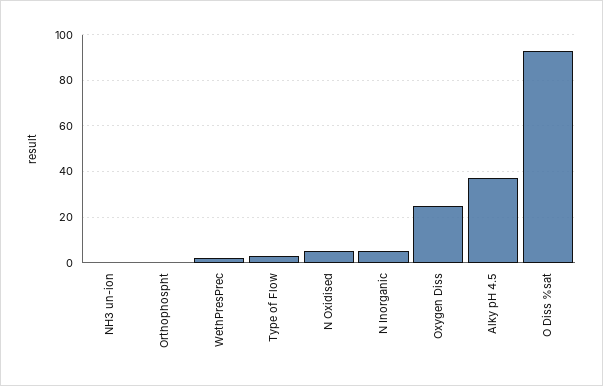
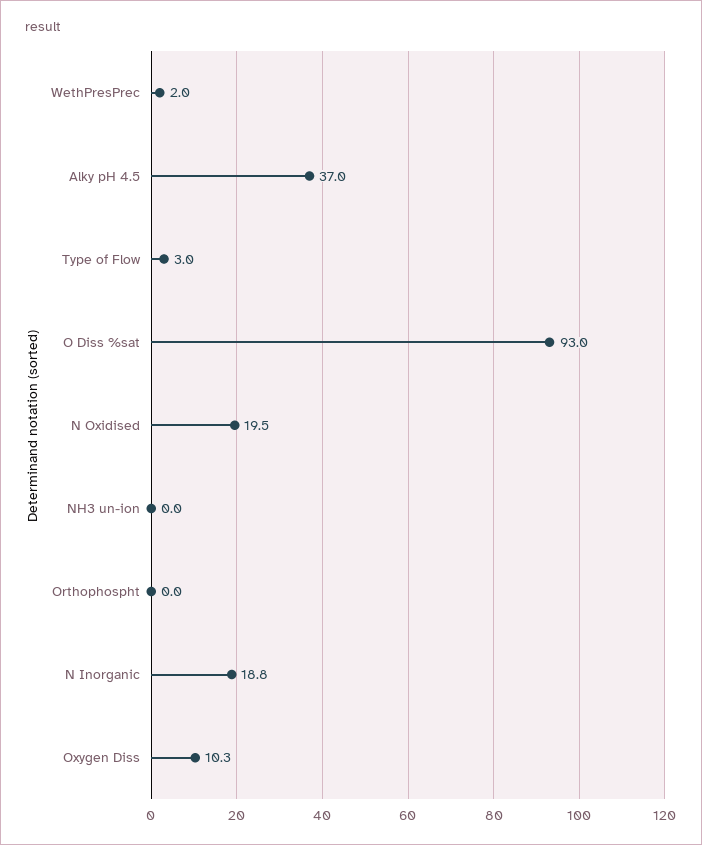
N Oxidised: 5 -> 19.5
N Inorganic: 5 -> 18.8
Oxygen Diss: 25 -> 10.3

